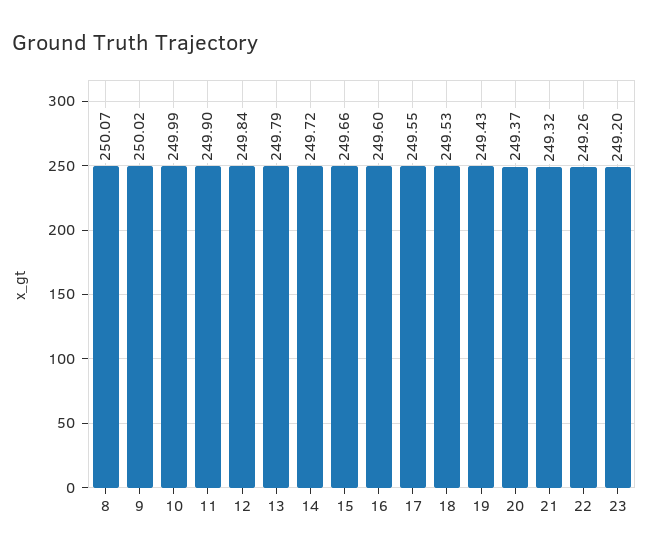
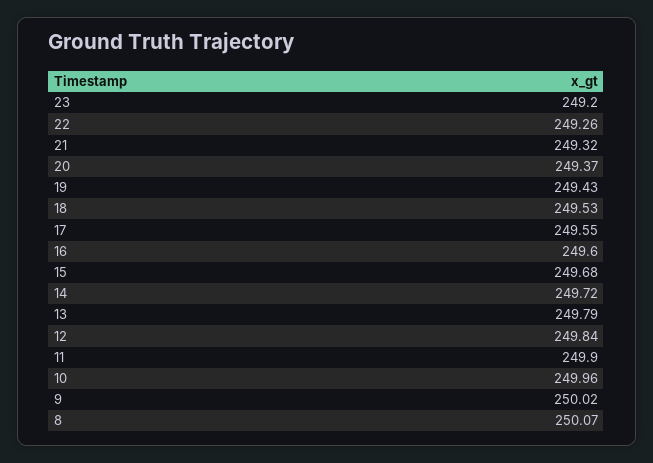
10: 249.99 -> 249.96
15: 249.66 -> 249.68

